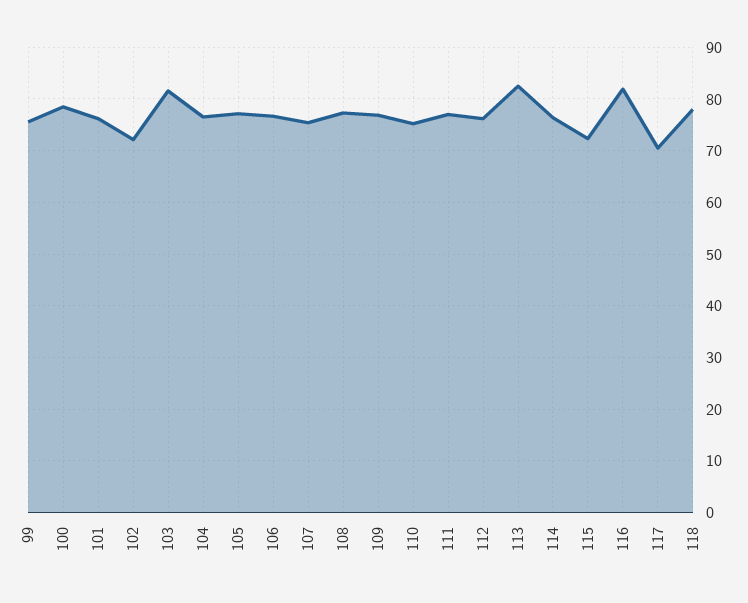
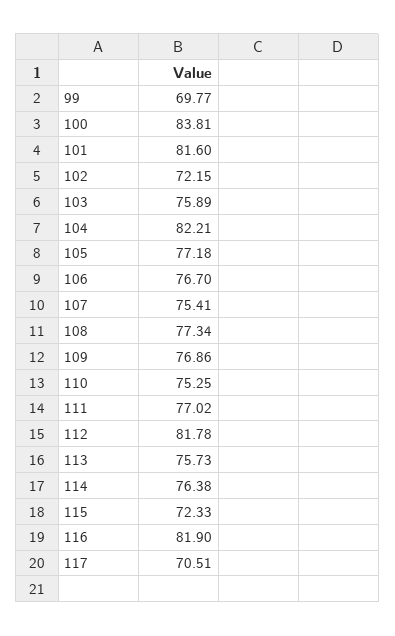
99: 76 -> 69.77
100: 78 -> 83.81
101: 76 -> 81.6
103: 82 -> 75.89
104: 76 -> 82.21
112: 76 -> 81.78
113: 82 -> 75.73
118: 78 -> none

